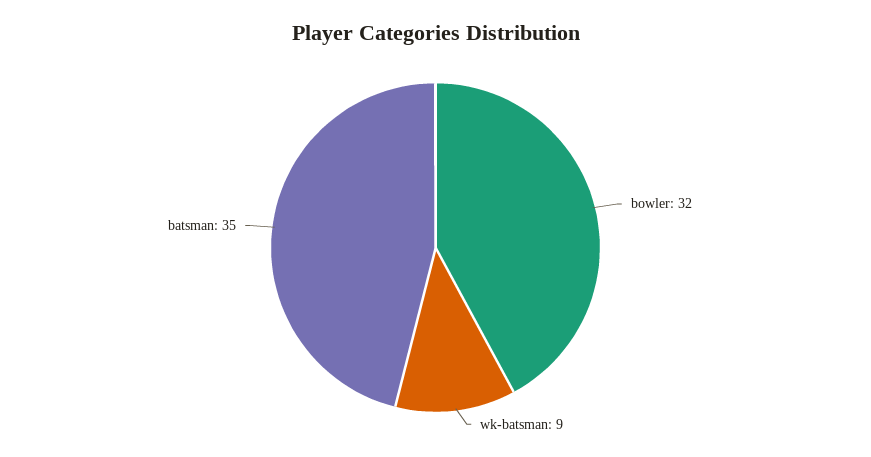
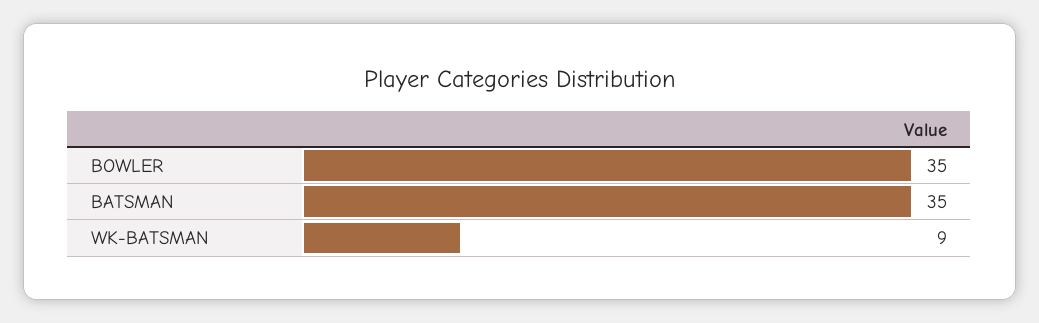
bowler: 32 -> 35

